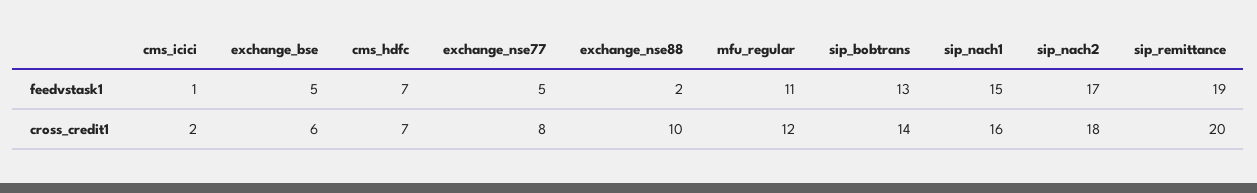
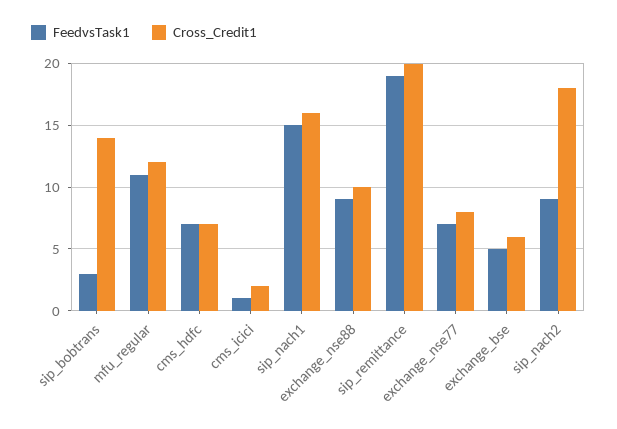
feedvstask1, exchange_nse77: 5 -> 7
feedvstask1, exchange_nse88: 2 -> 9
feedvstask1, sip_bobtrans: 13 -> 3
feedvstask1, sip_nach2: 17 -> 9

